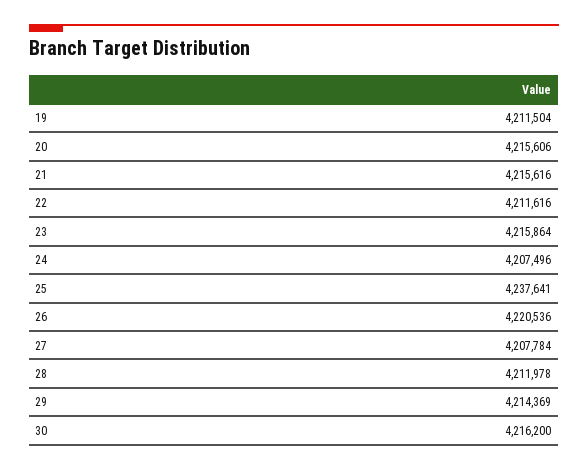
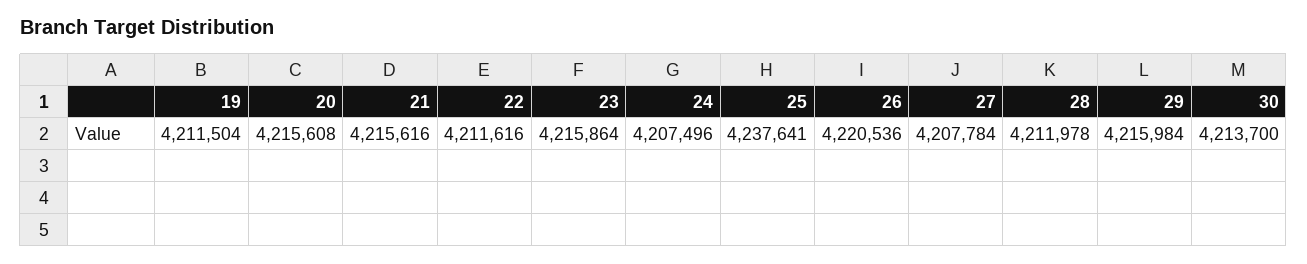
20: 4215606 -> 4215608
29: 4214369 -> 4215984
30: 4216200 -> 4213700

